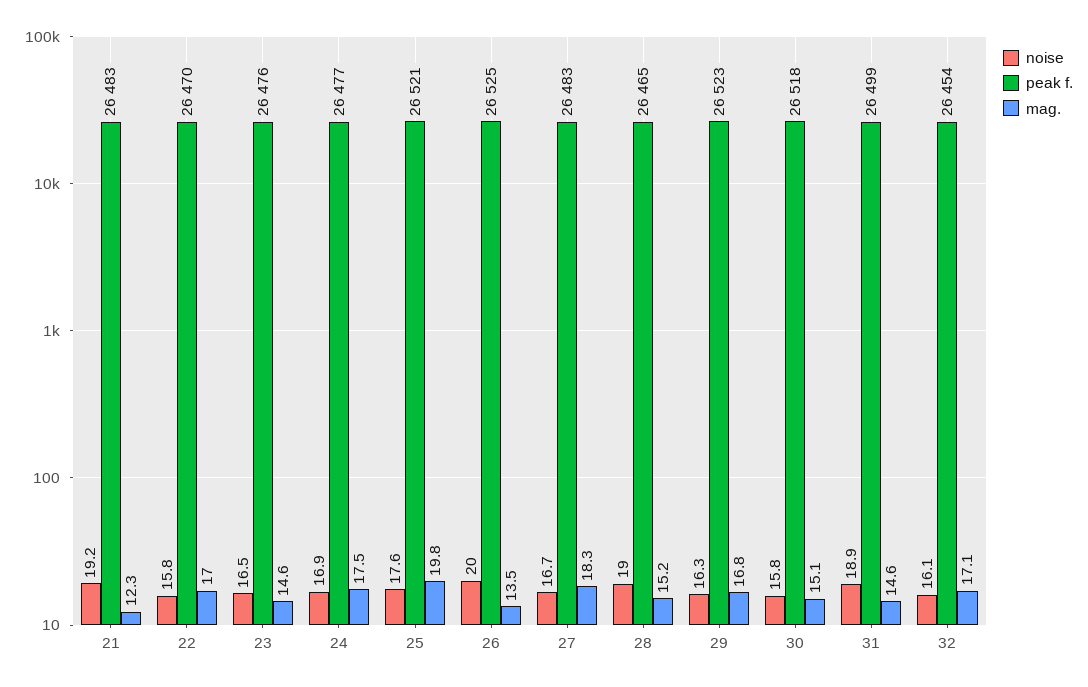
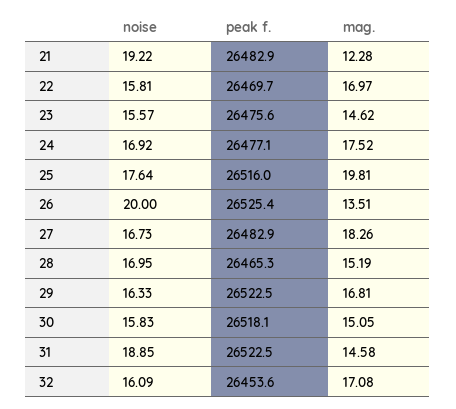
noise, 23: 16.5 -> 15.57
peak f., 25: 26521 -> 26516
noise, 28: 19 -> 16.95
peak f., 31: 26499 -> 26522.5

